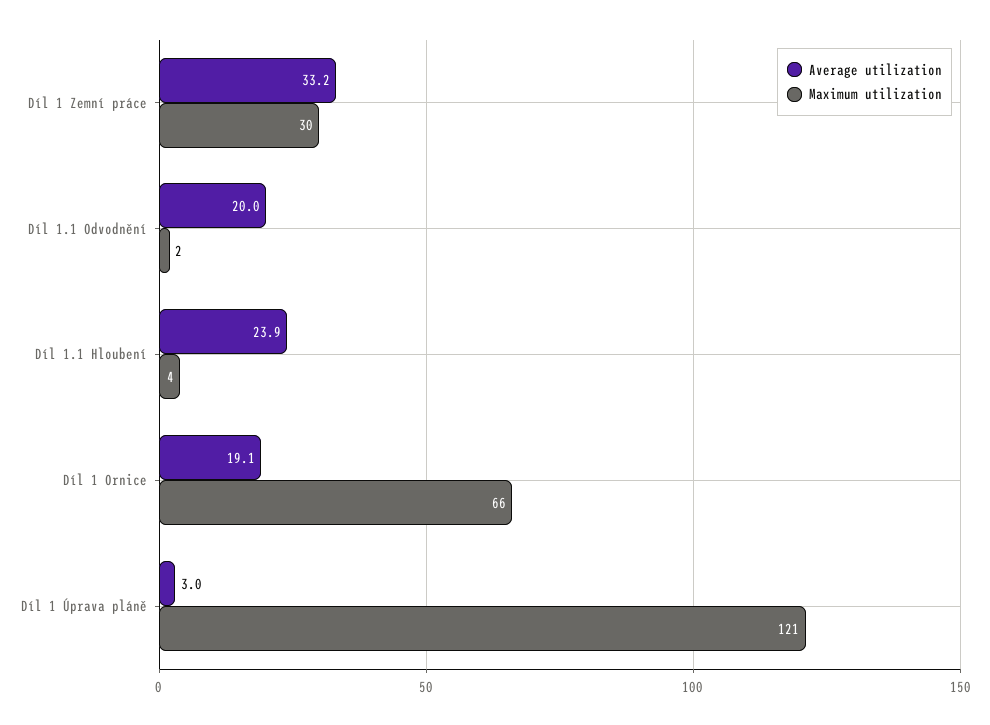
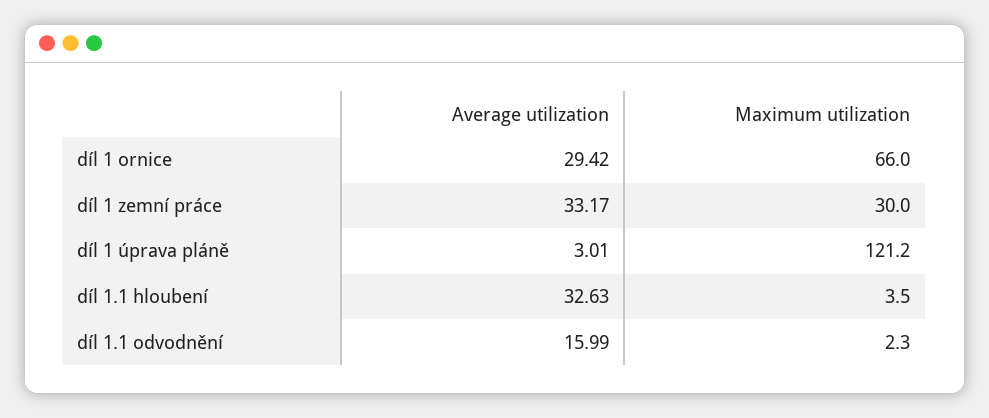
Average utilization, Díl 1.1 Odvodnění: 20 -> 15.99
Average utilization, Díl 1.1 Hloubení: 23.9 -> 32.63
Average utilization, Díl 1 Ornice: 19.1 -> 29.42

